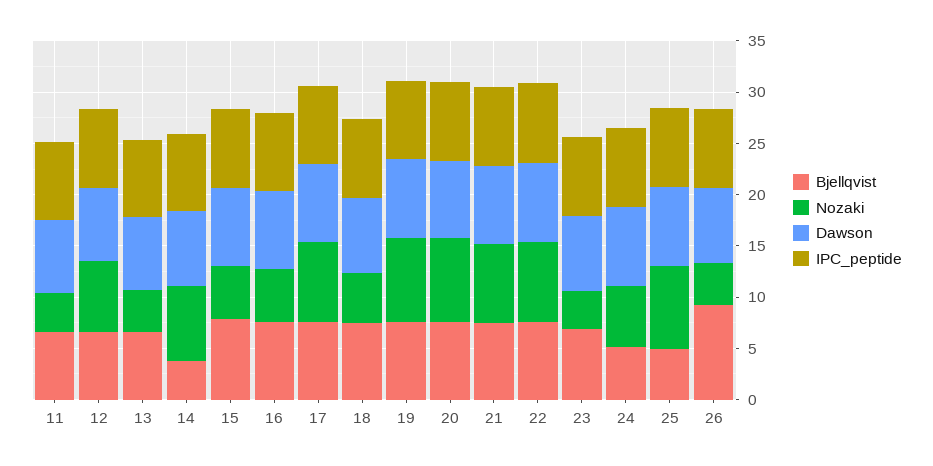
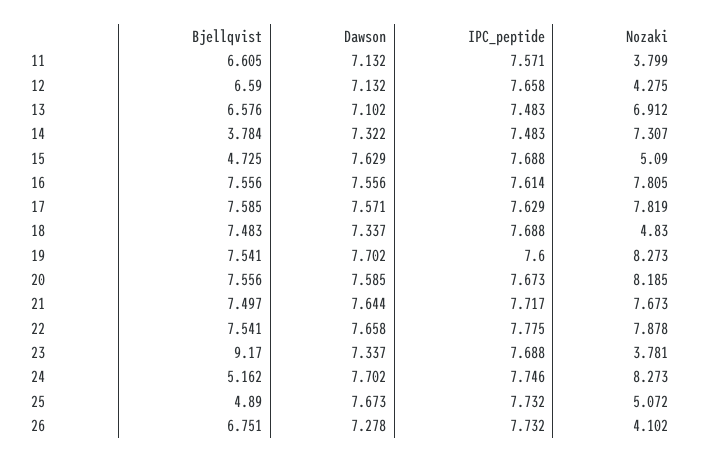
Nozaki, 12: 7 -> 4.275
Nozaki, 13: 4 -> 6.912
Bjellqvist, 15: 8 -> 4.725
Nozaki, 16: 5 -> 7.805
Bjellqvist, 23: 7 -> 9.17
Nozaki, 24: 6 -> 8.273
Nozaki, 25: 8 -> 5.072
Bjellqvist, 26: 9 -> 6.751

